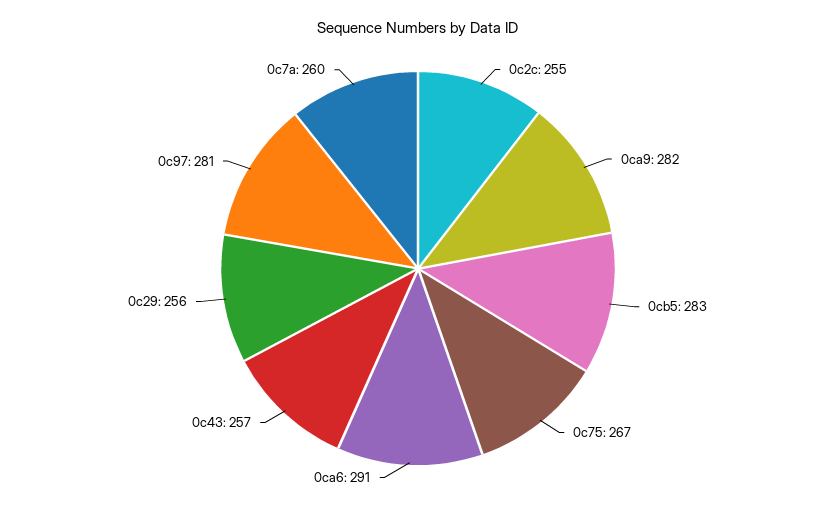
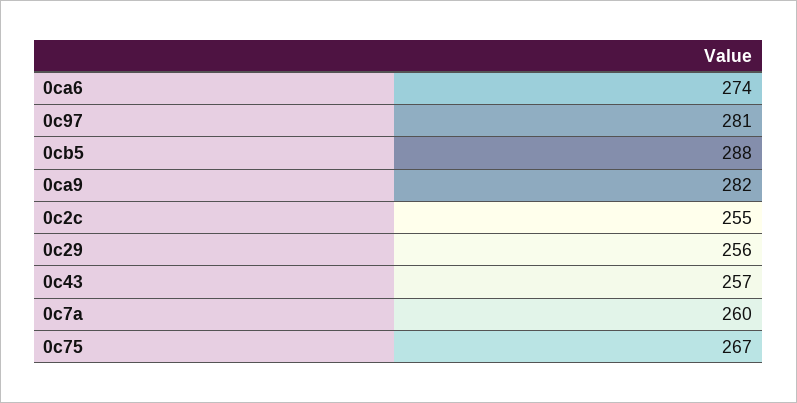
0cb5: 283 -> 288
0ca6: 291 -> 274

